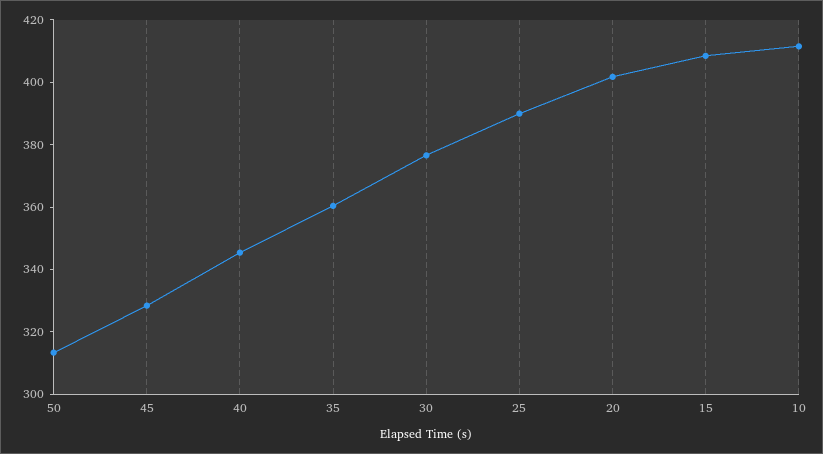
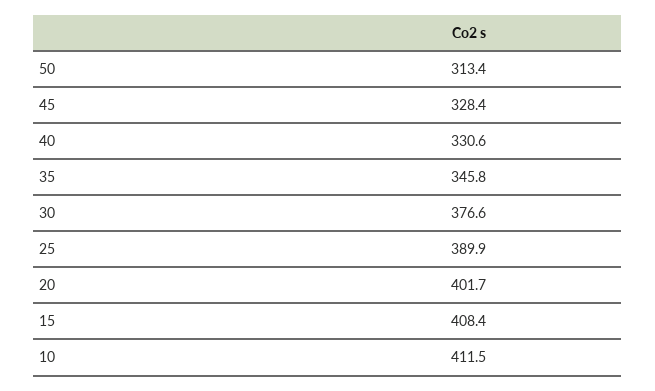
40: 345 -> 330.6
35: 360 -> 345.8

